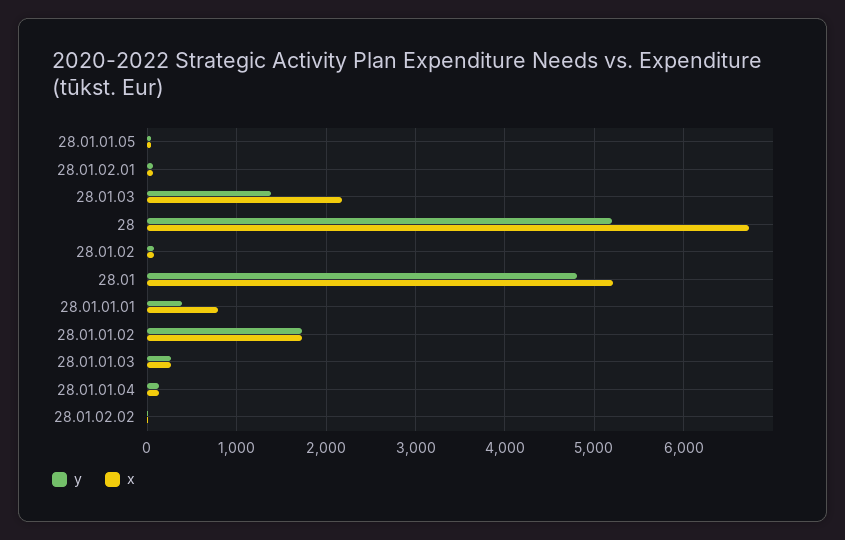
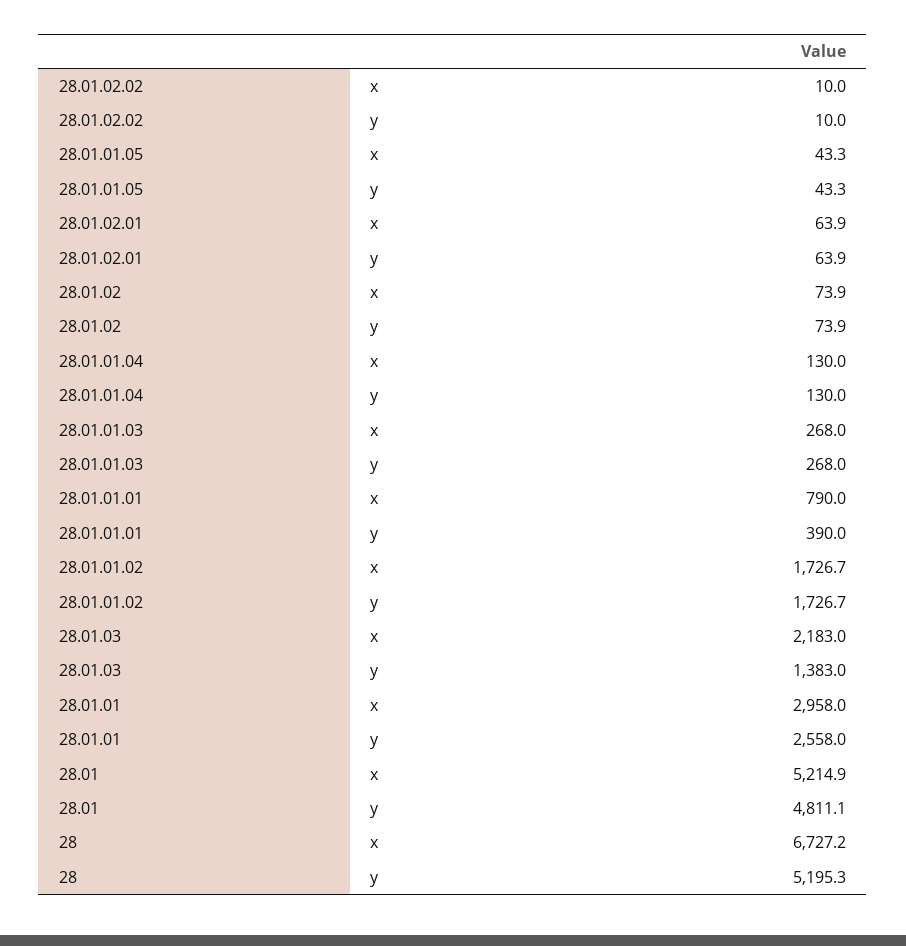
x, 28.01.01: none -> 2958
y, 28.01.01: none -> 2558

